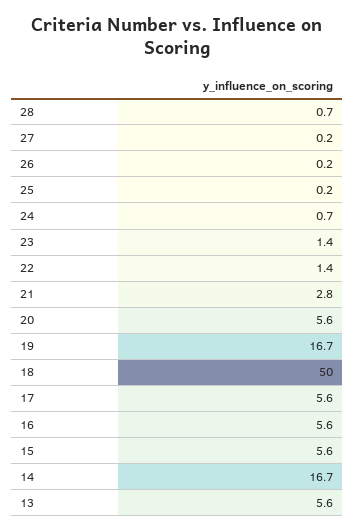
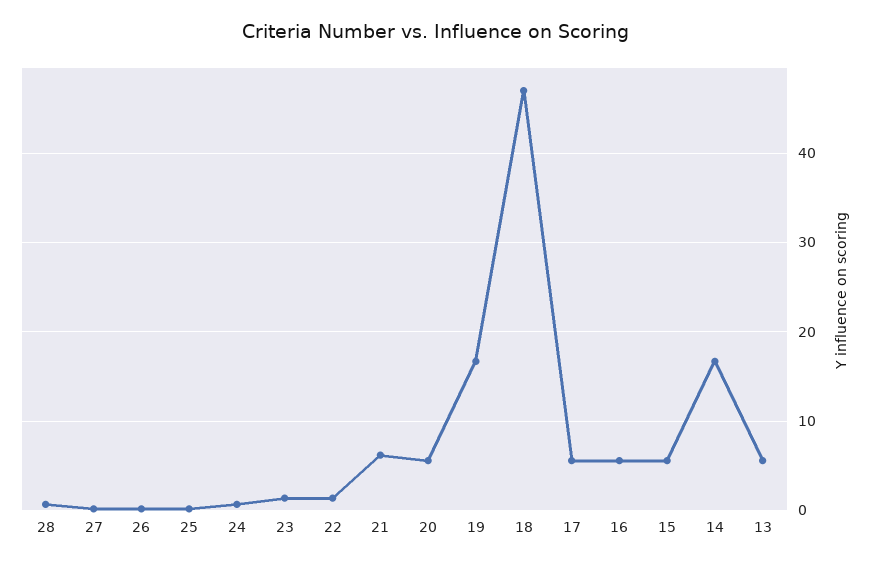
21: 2.8 -> 6
18: 50 -> 47

